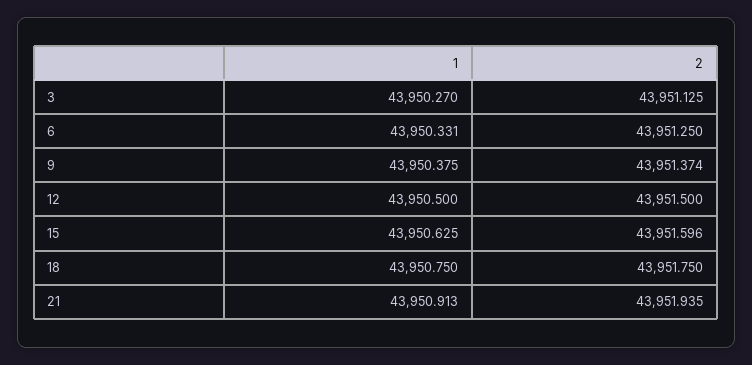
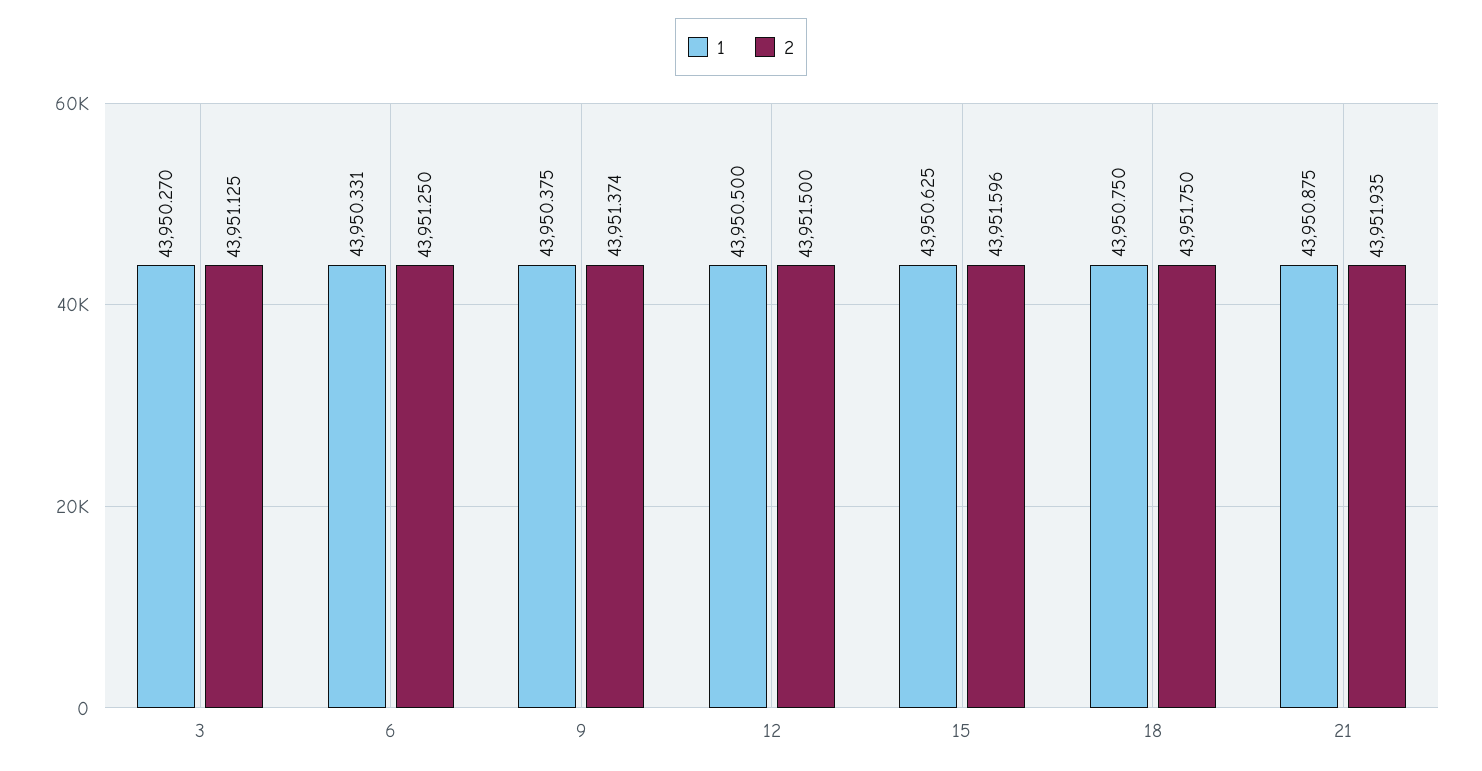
1, 21: 43950.913 -> 43950.875

